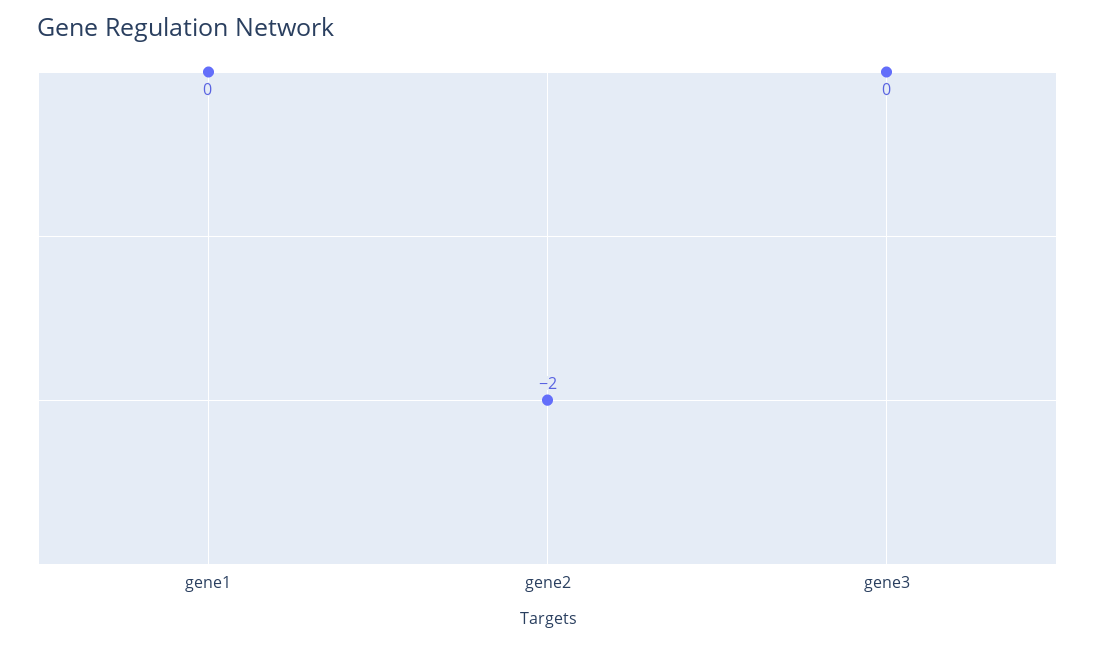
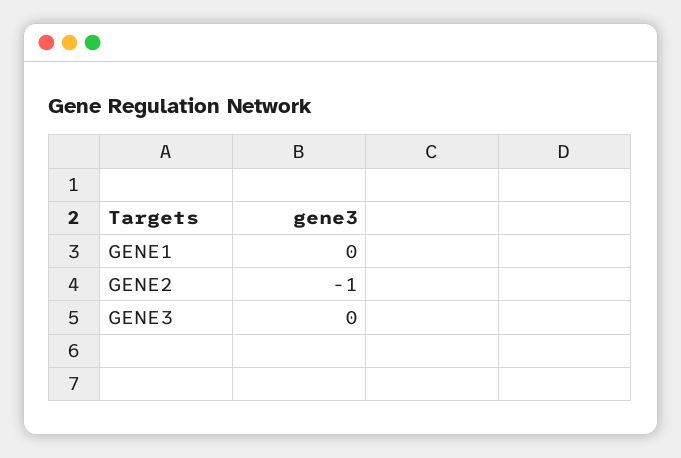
gene2: -2 -> -1

